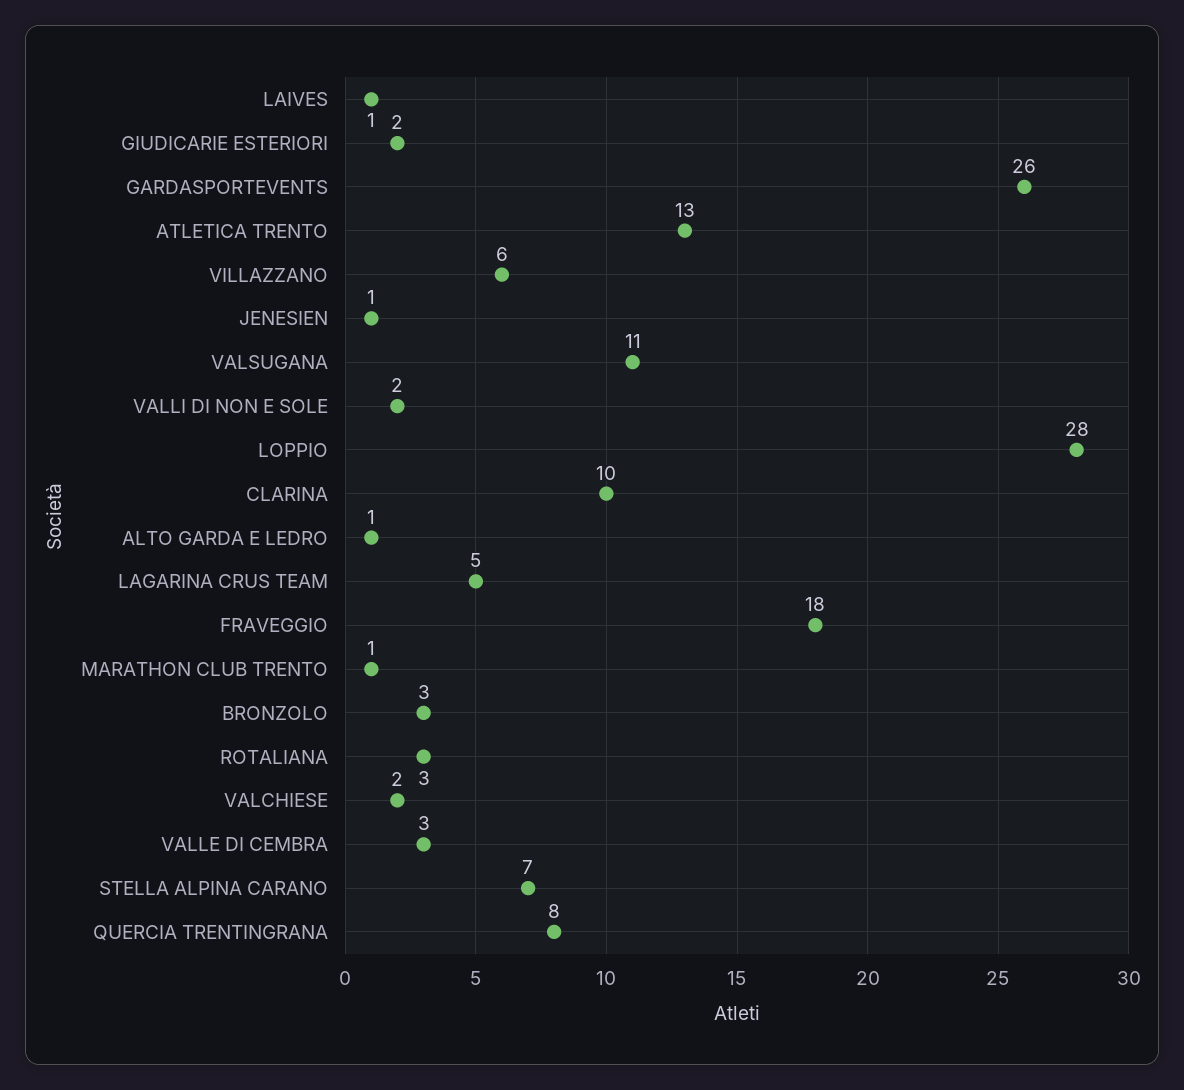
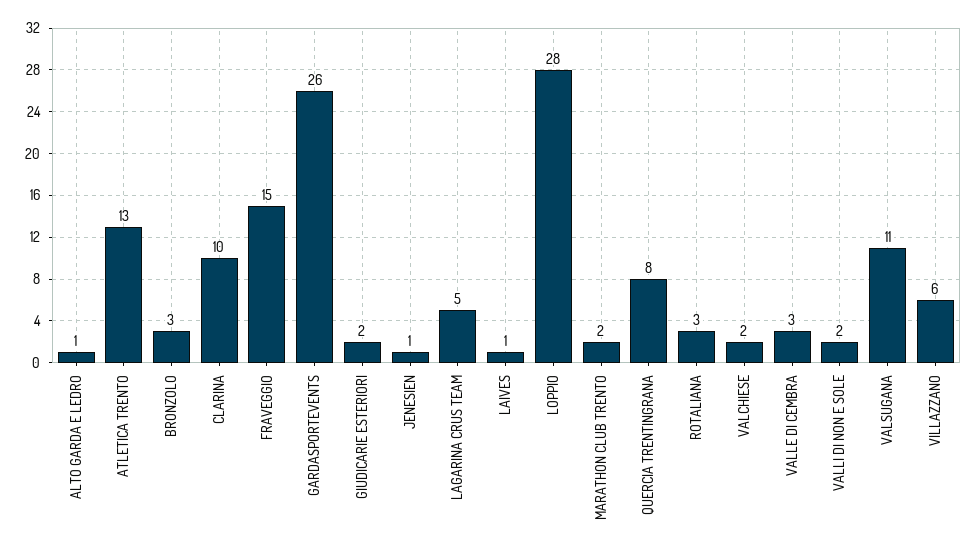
FRAVEGGIO: 18 -> 15
MARATHON CLUB TRENTO: 1 -> 2
STELLA ALPINA CARANO: 7 -> none

